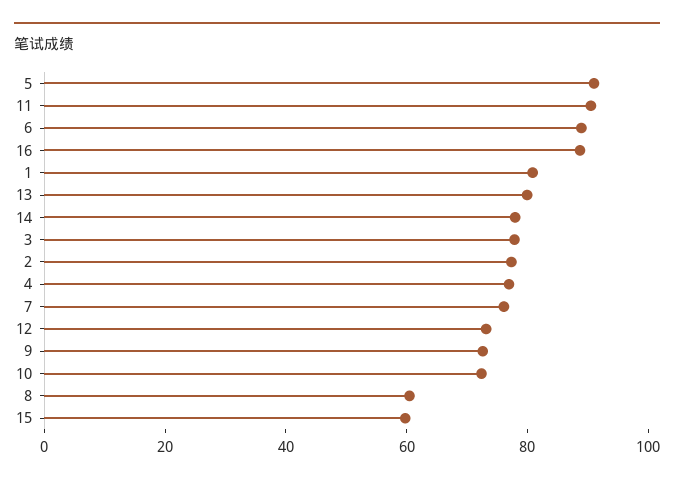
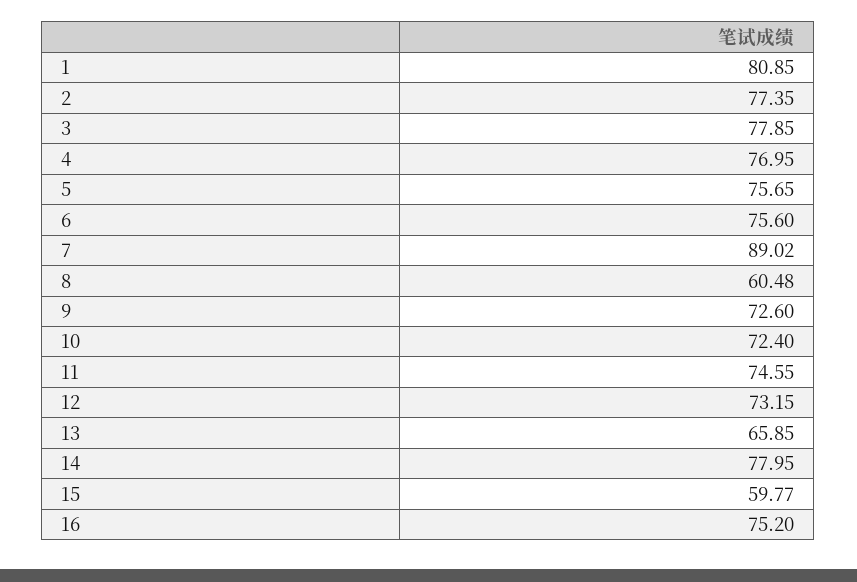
5: 90 -> 75.65
11: 90 -> 74.55
6: 90 -> 75.6
16: 90 -> 75.2
13: 80 -> 65.85
7: 75 -> 89.02

